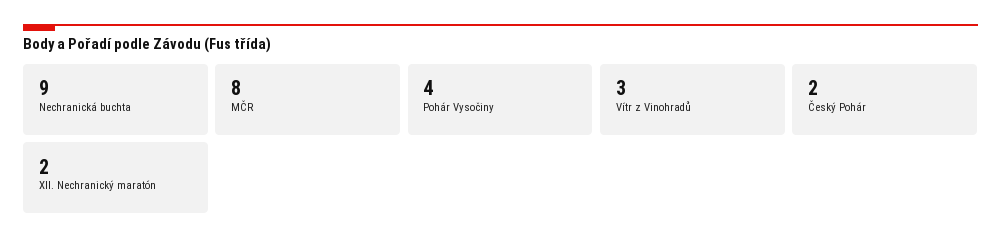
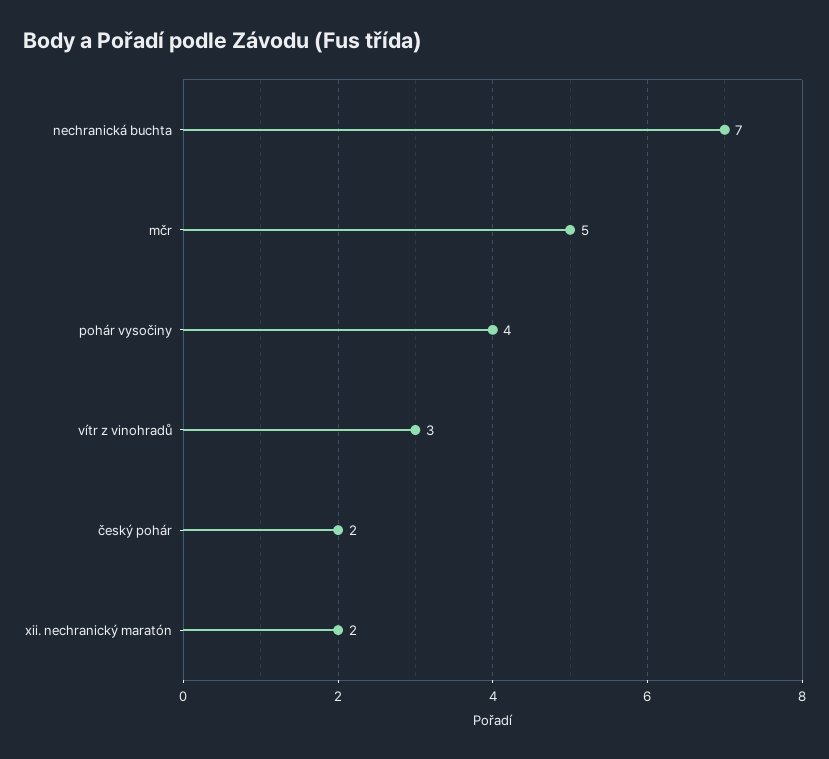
Nechranická buchta: 9 -> 7
MČR: 8 -> 5

